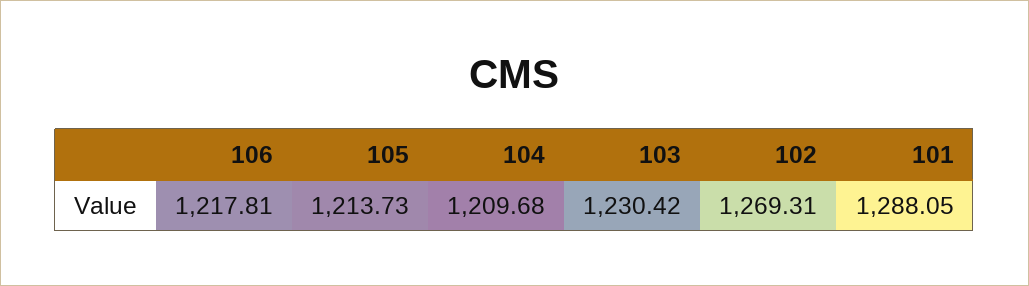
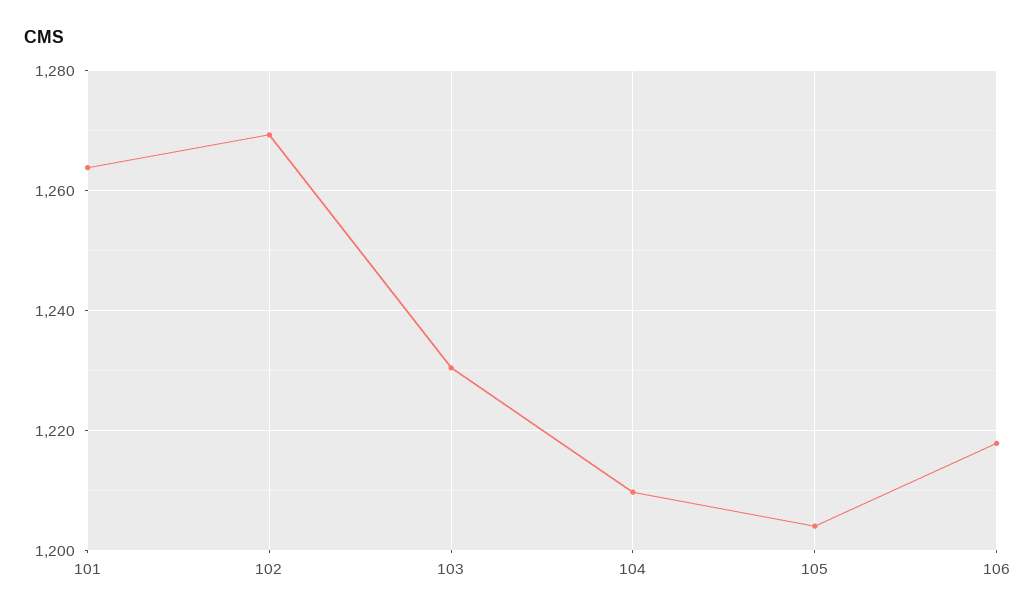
105: 1213.73 -> 1204
101: 1288.05 -> 1264

